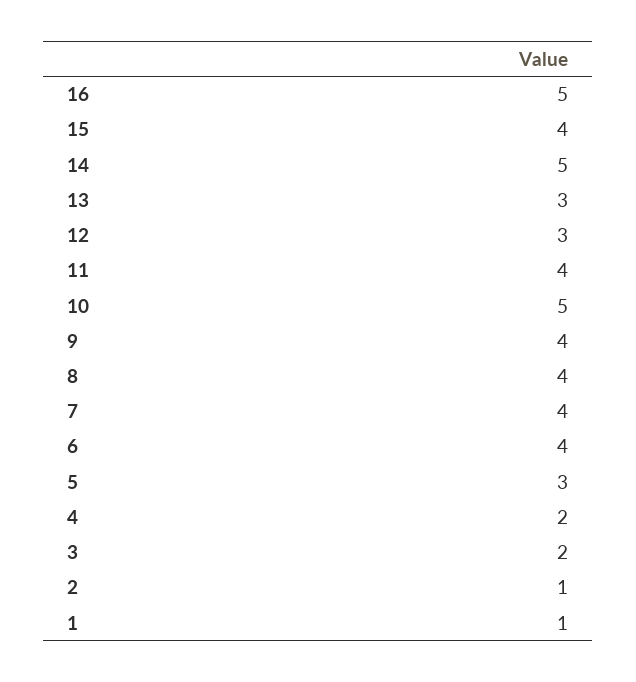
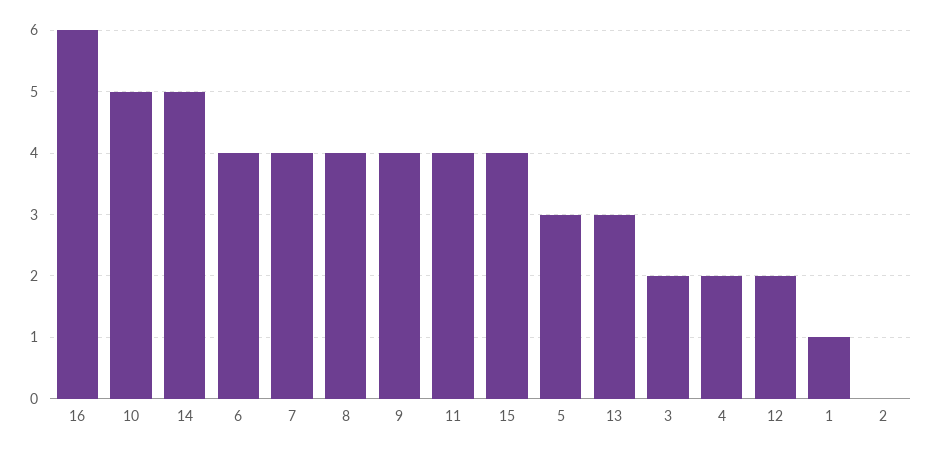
16: 5 -> 6
12: 3 -> 2
2: 1 -> 0

